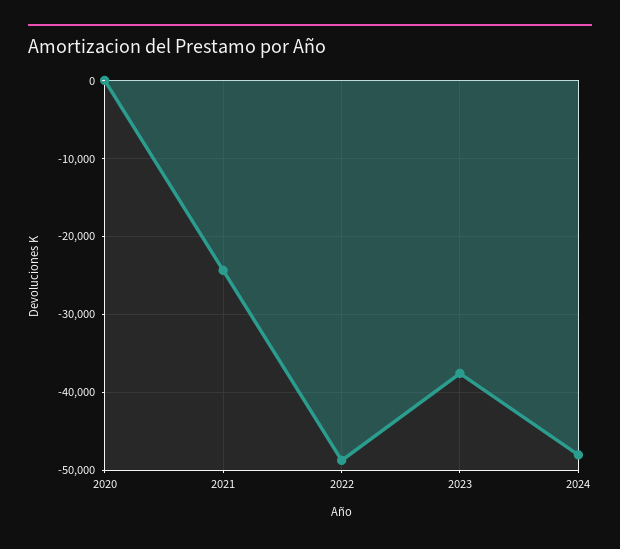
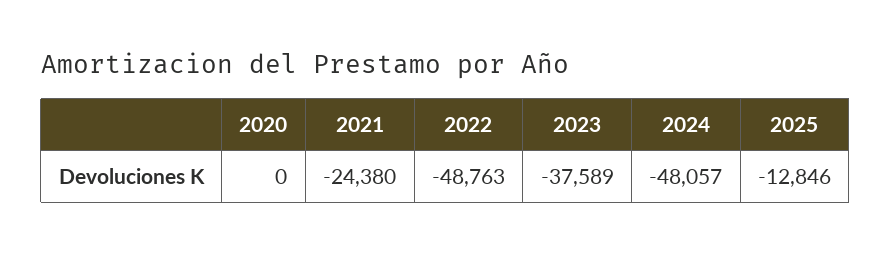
2025: none -> -12846

